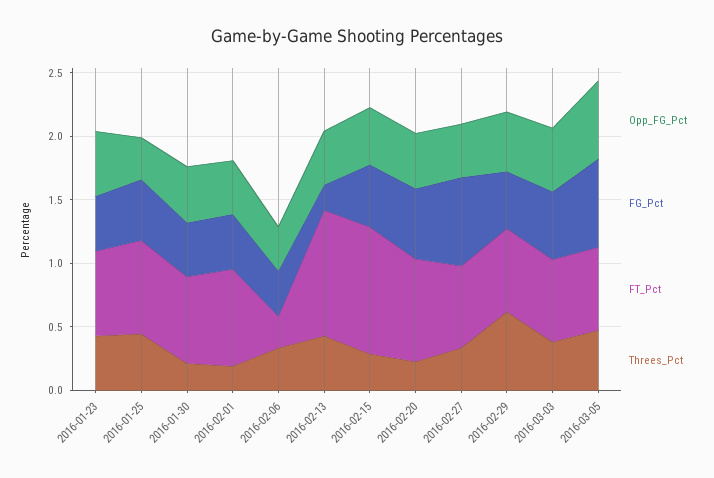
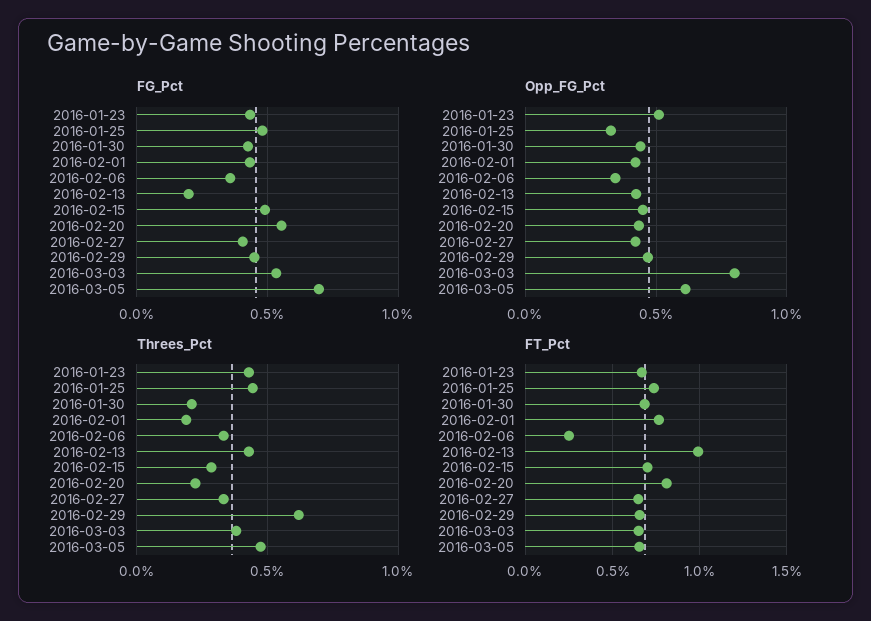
FT_Pct, 2016-02-15: 1 -> 0.7
FG_Pct, 2016-02-27: 0.7 -> 0.4
Opp_FG_Pct, 2016-03-03: 0.5 -> 0.8

